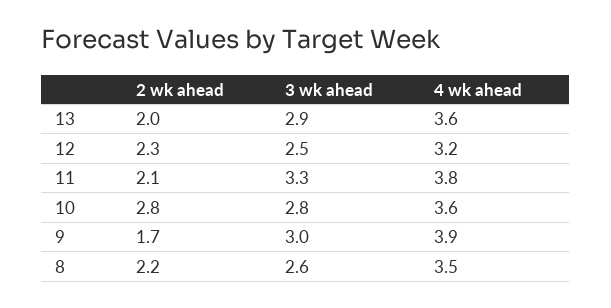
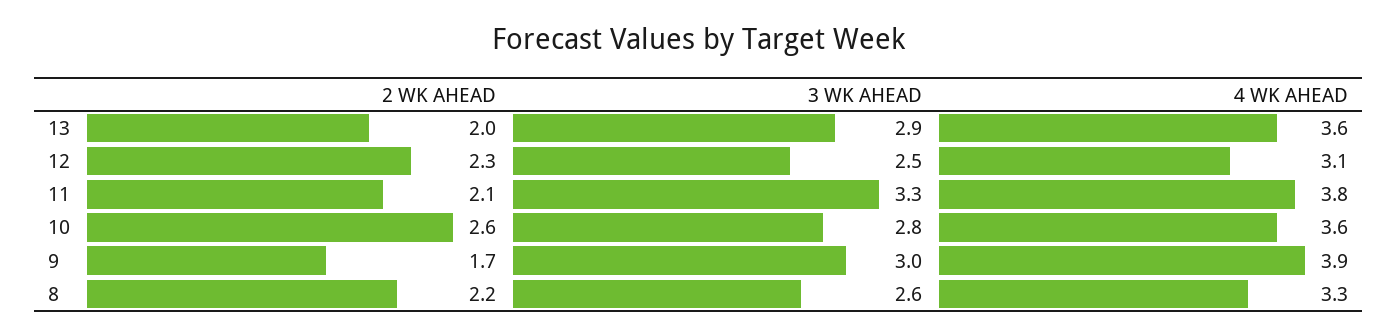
4 wk ahead, 12: 3.2 -> 3.1
2 wk ahead, 10: 2.8 -> 2.6
4 wk ahead, 8: 3.5 -> 3.3

